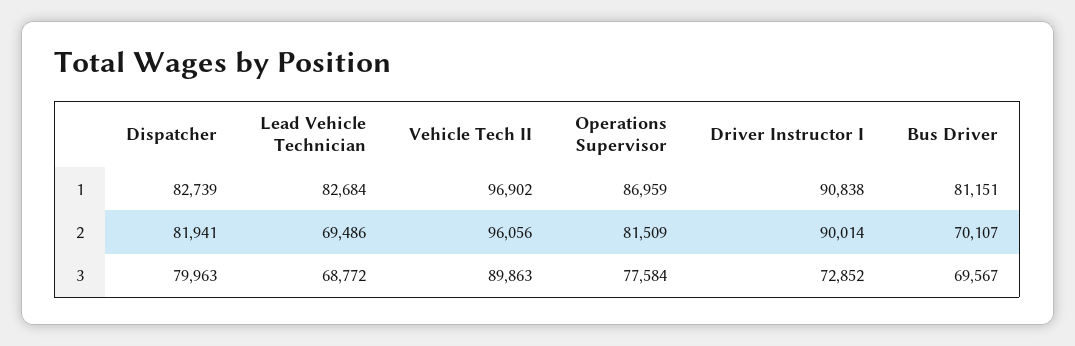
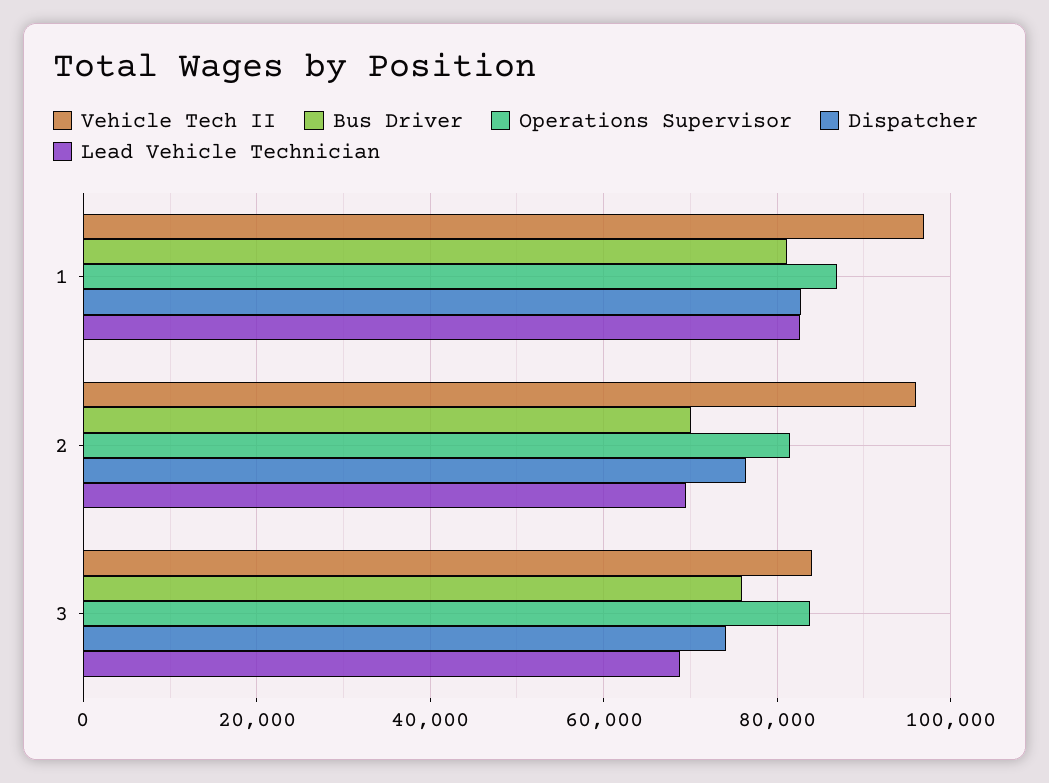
Driver Instructor I, 1: 90838 -> none
Dispatcher, 2: 81941 -> 76000
Driver Instructor I, 2: 90014 -> none
Dispatcher, 3: 79963 -> 74000
Vehicle Tech II, 3: 89863 -> 84000
Operations Supervisor, 3: 77584 -> 84000
Driver Instructor I, 3: 72852 -> none
Bus Driver, 3: 69567 -> 76000

